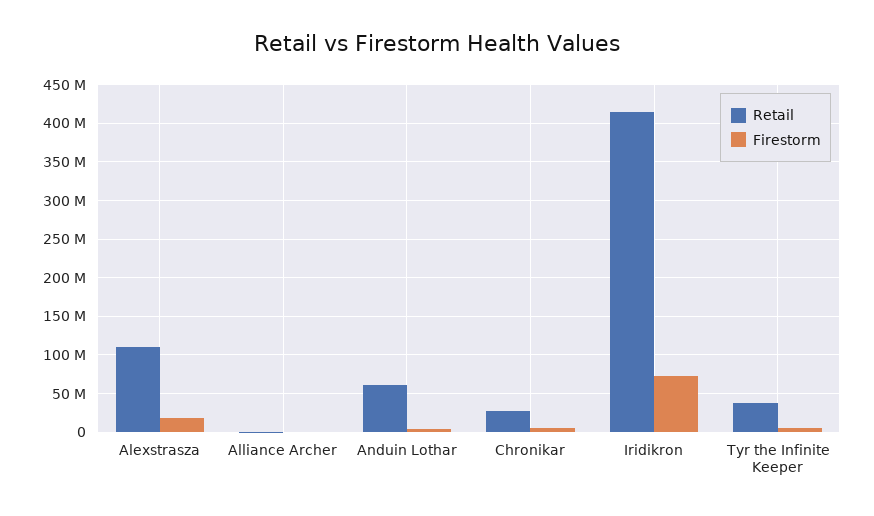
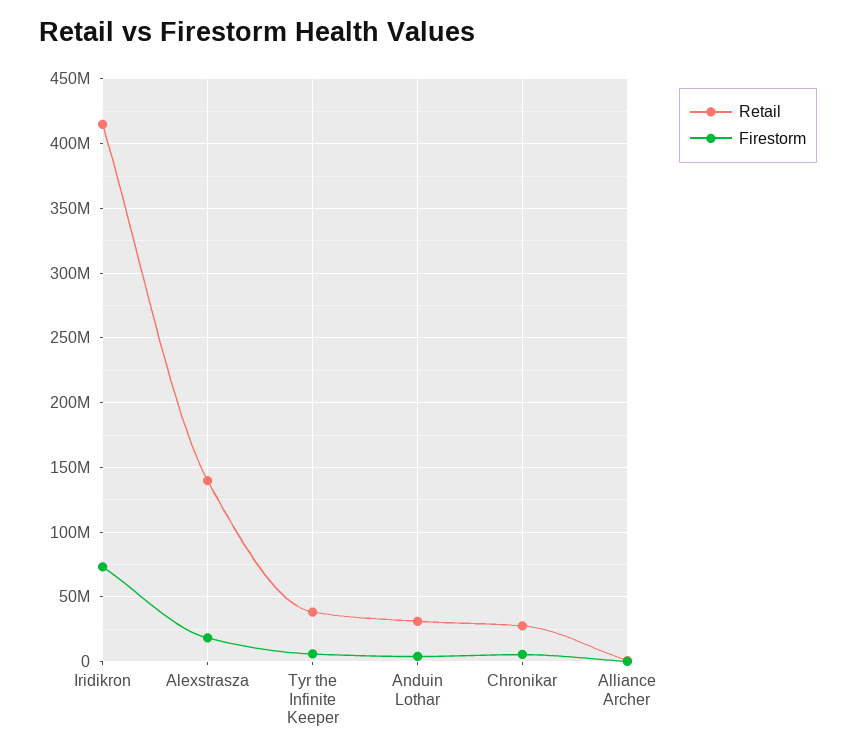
Retail, Alexstrasza: 110000000 -> 140000000
Retail, Anduin Lothar: 60000000 -> 30000000

